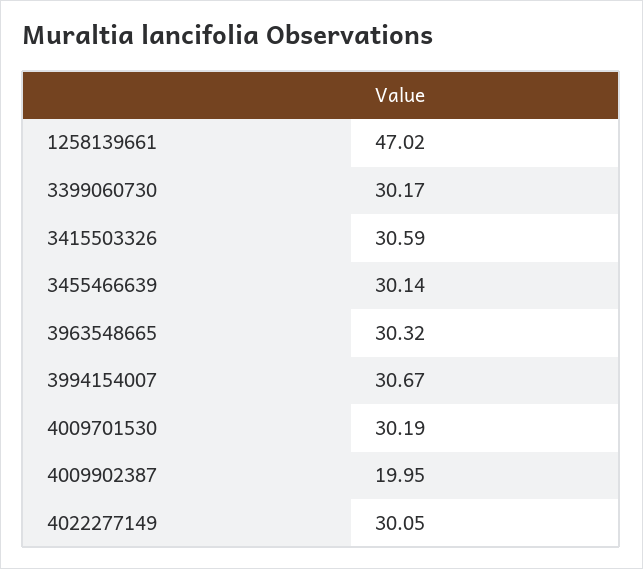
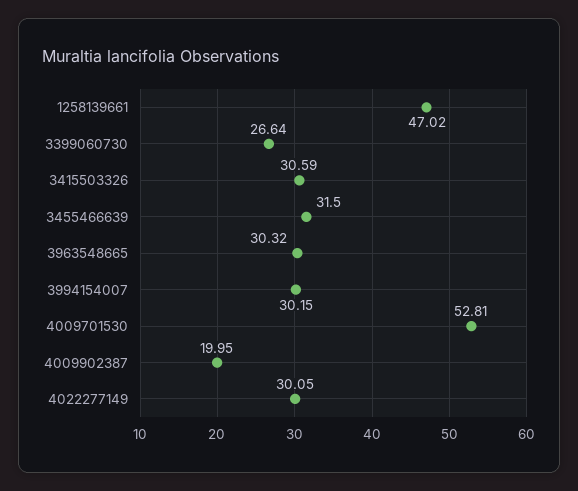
3399060730: 30.17 -> 26.64
3455466639: 30.14 -> 31.5
3994154007: 30.67 -> 30.15
4009701530: 30.19 -> 52.81

